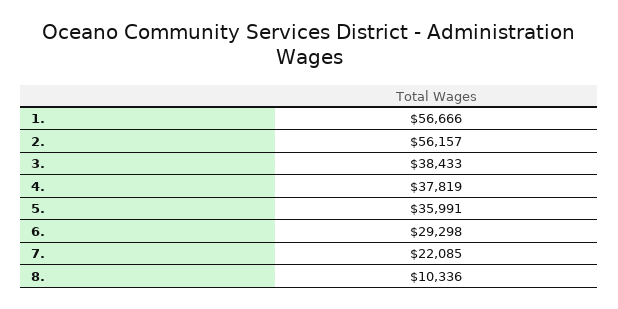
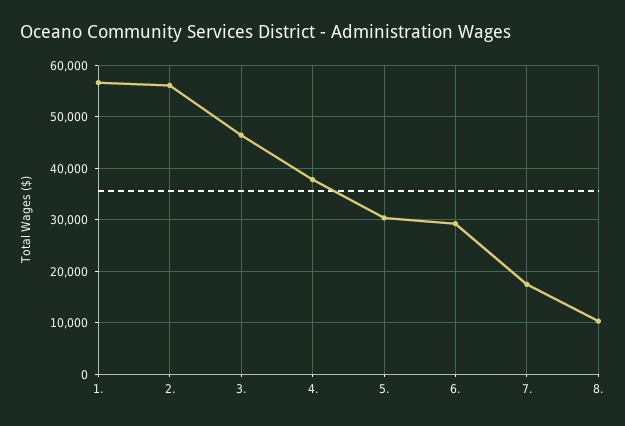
3.: 38433 -> 46000
5.: 35991 -> 30000
7.: 22085 -> 18000

